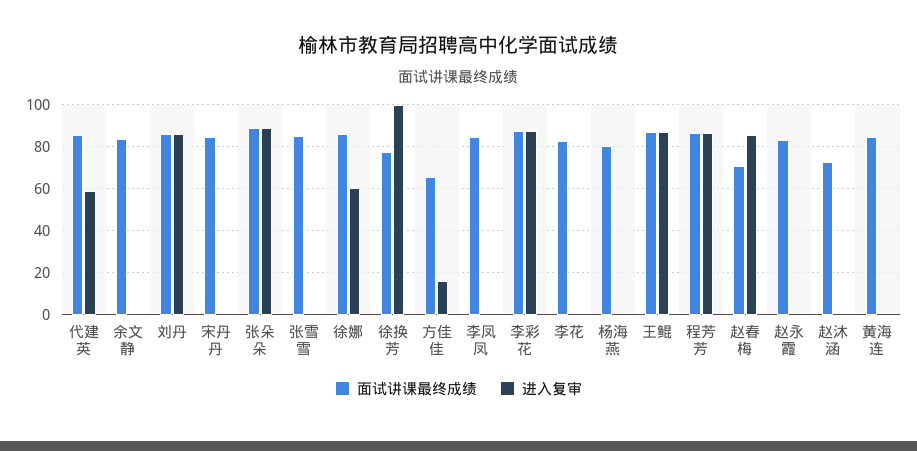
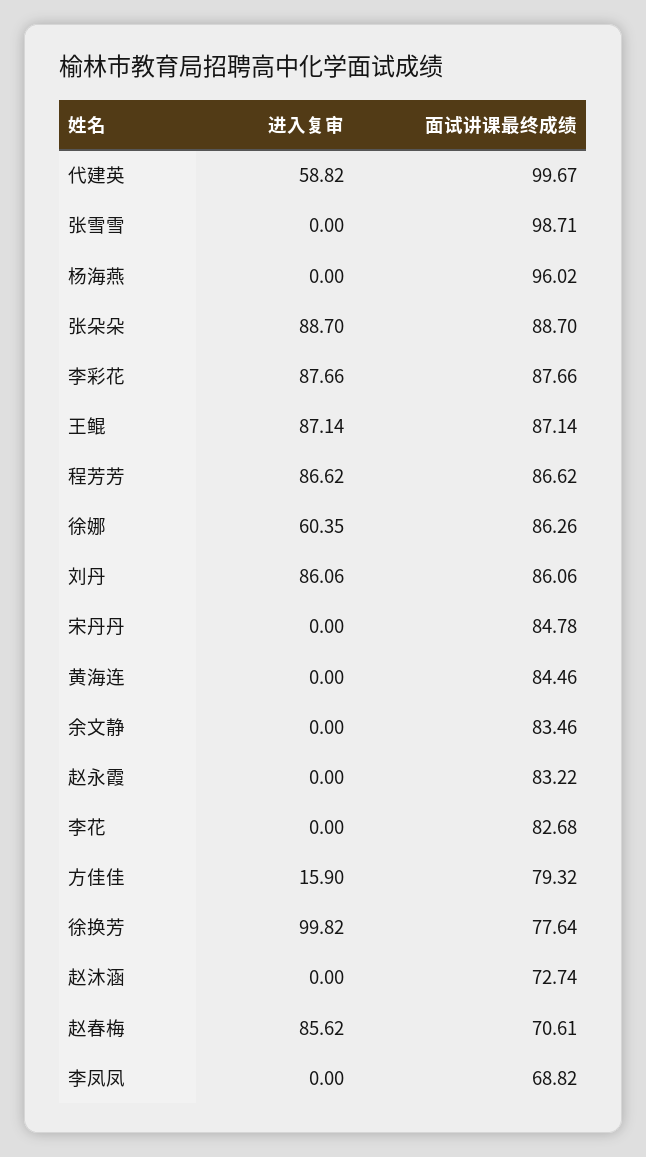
面试讲课最终成绩, 代建英: 85 -> 99.67
面试讲课最终成绩, 张雪雪: 85 -> 98.71
面试讲课最终成绩, 方佳佳: 65 -> 79.32
面试讲课最终成绩, 李凤凤: 85 -> 68.82
面试讲课最终成绩, 杨海燕: 80 -> 96.02

